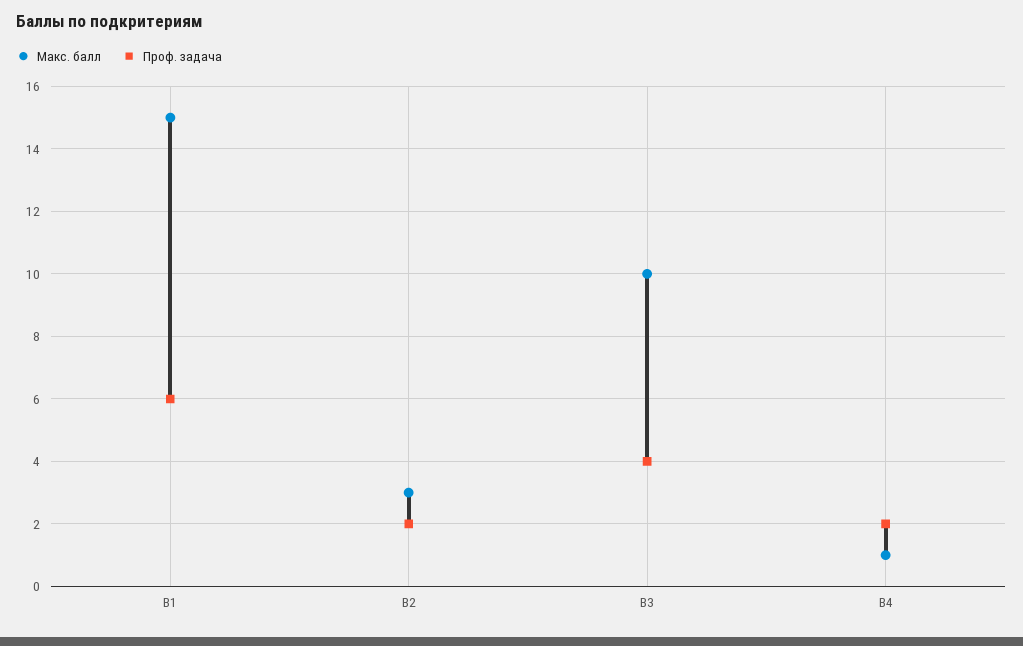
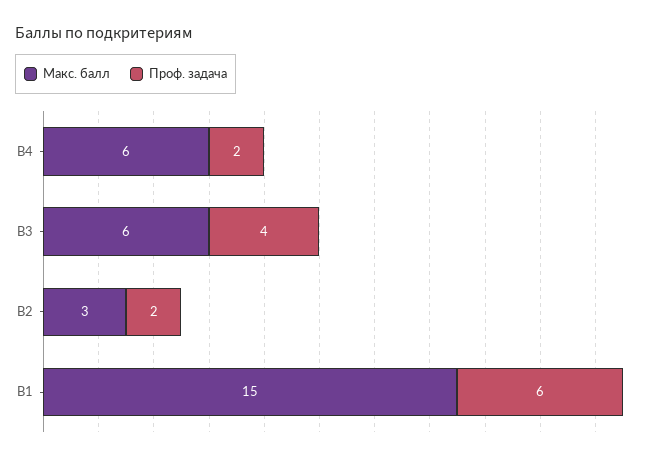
Макс. балл, В3: 10 -> 6
Макс. балл, В4: 1 -> 6

